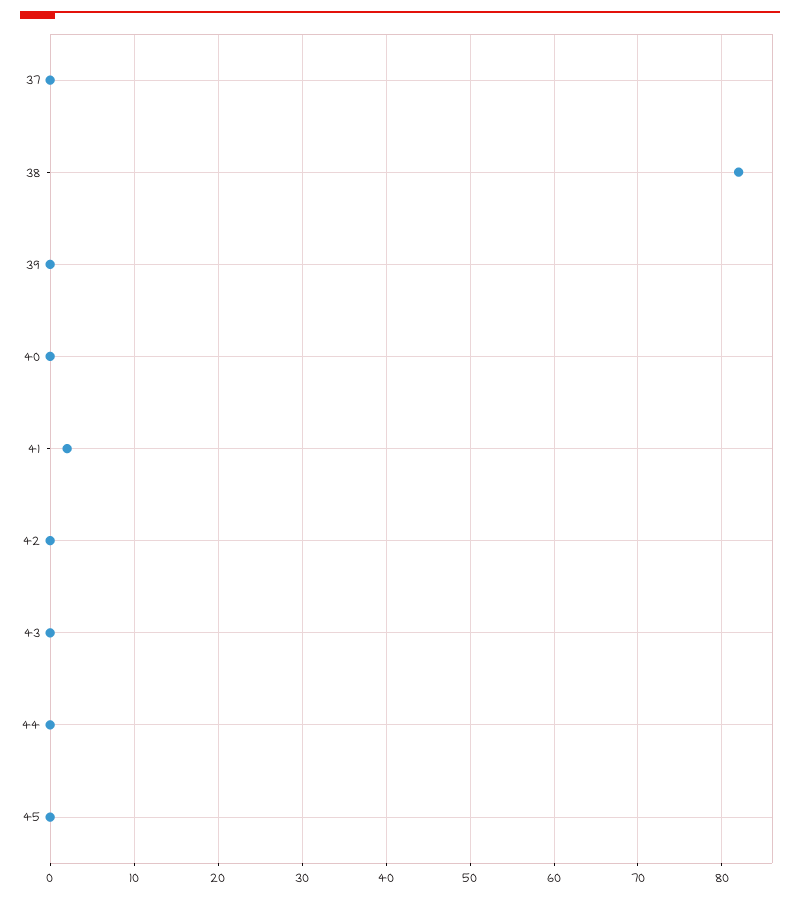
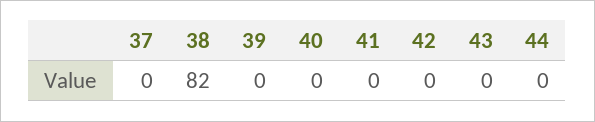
41: 2 -> 0
45: 0 -> none

